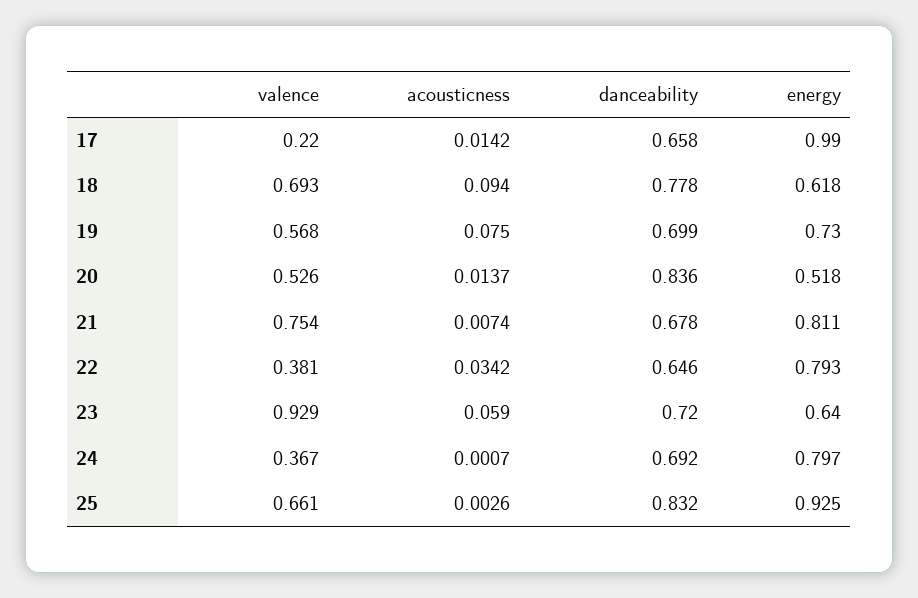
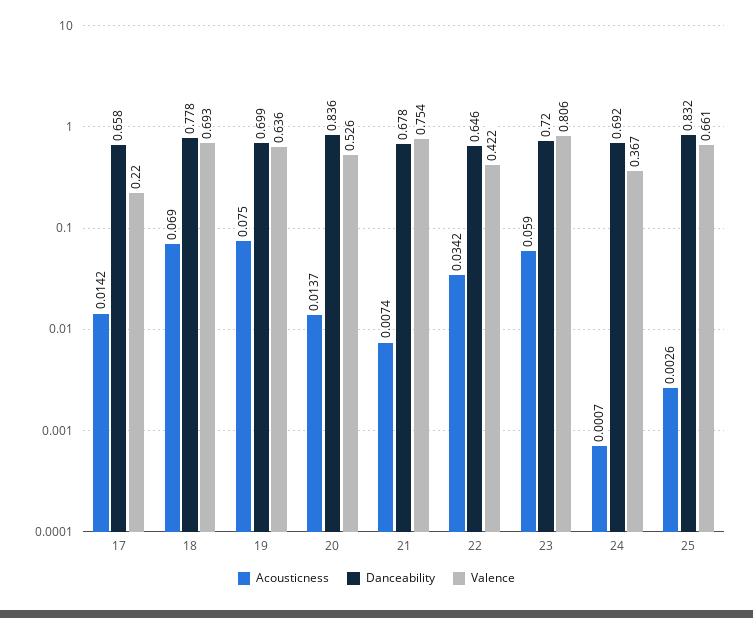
energy, 17: 0.99 -> none
acousticness, 18: 0.094 -> 0.069
energy, 18: 0.618 -> none
valence, 19: 0.568 -> 0.636
energy, 19: 0.73 -> none
energy, 20: 0.518 -> none
energy, 21: 0.811 -> none
valence, 22: 0.381 -> 0.422
energy, 22: 0.793 -> none
valence, 23: 0.929 -> 0.806
energy, 23: 0.64 -> none
energy, 24: 0.797 -> none
energy, 25: 0.925 -> none

